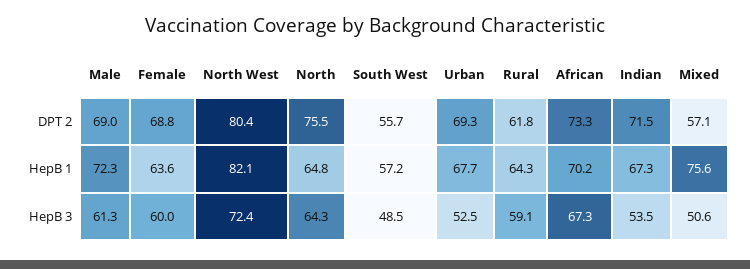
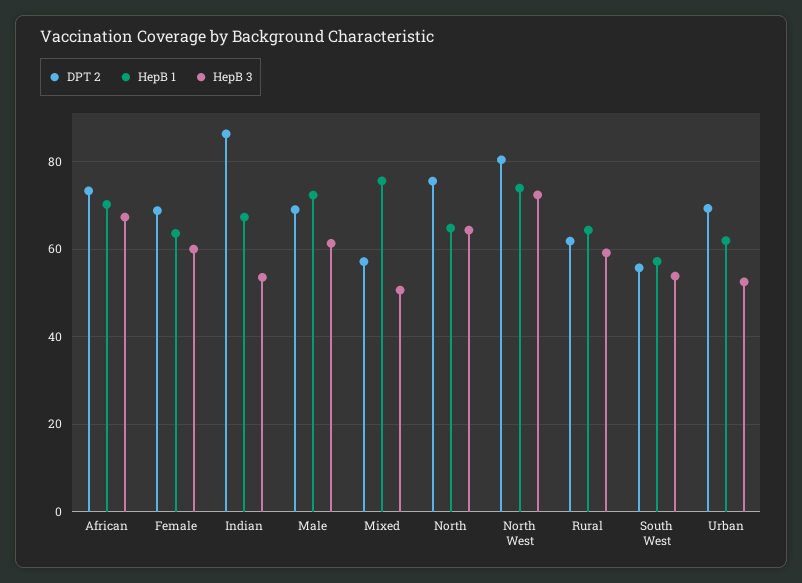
DPT 2, Indian: 71.5 -> 86
HepB 1, North West: 82.1 -> 74
HepB 1, Urban: 67.7 -> 62
HepB 3, South West: 48.5 -> 54

